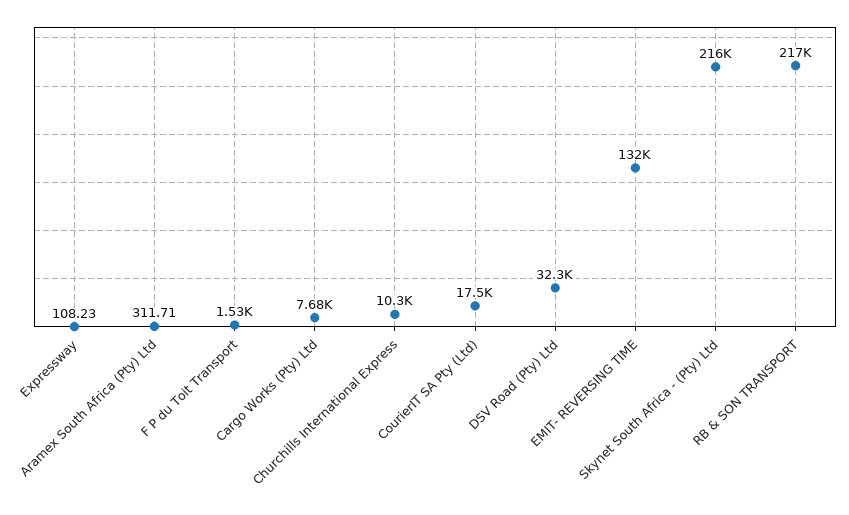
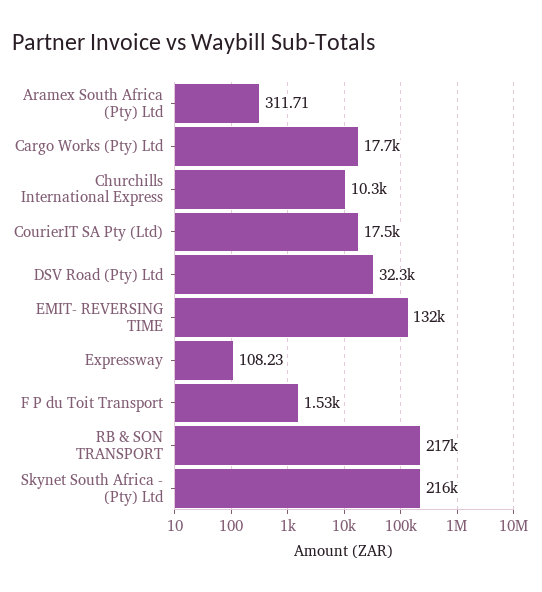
Cargo Works (Pty) Ltd: 7680 -> 17700

